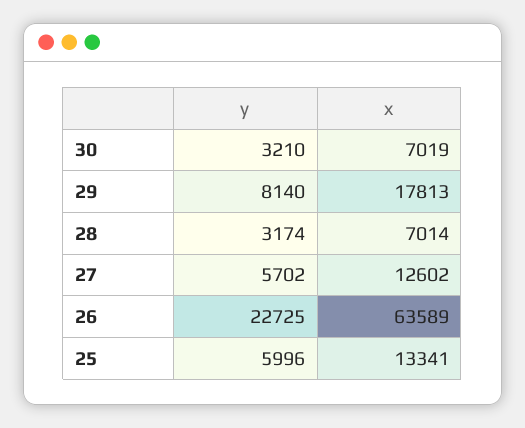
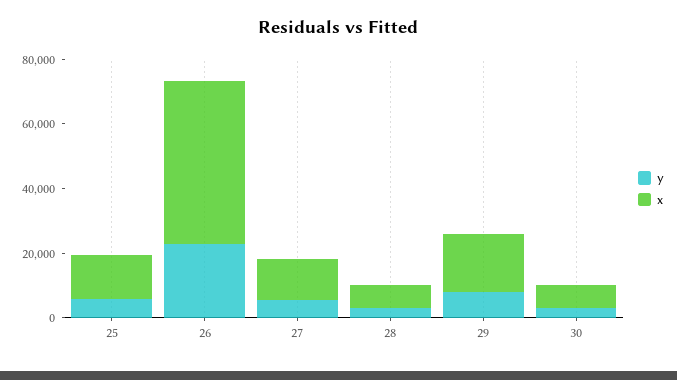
x, 26: 63589 -> 50000

